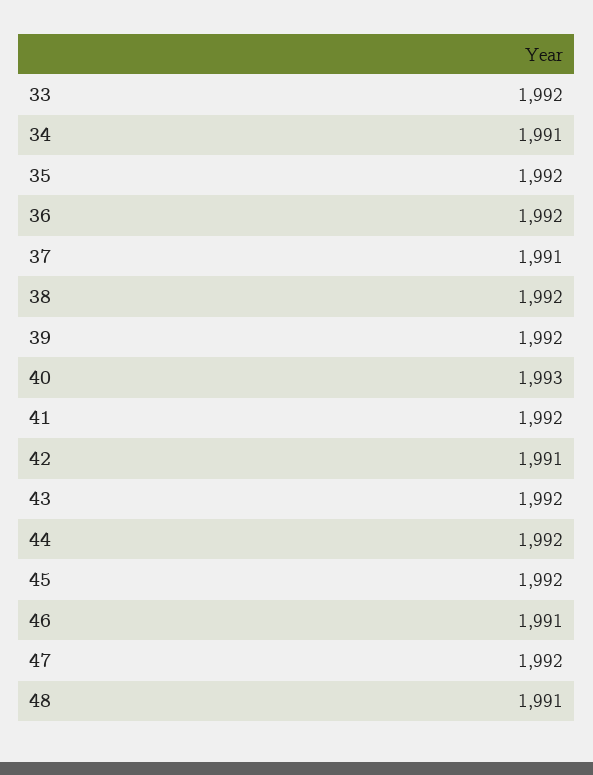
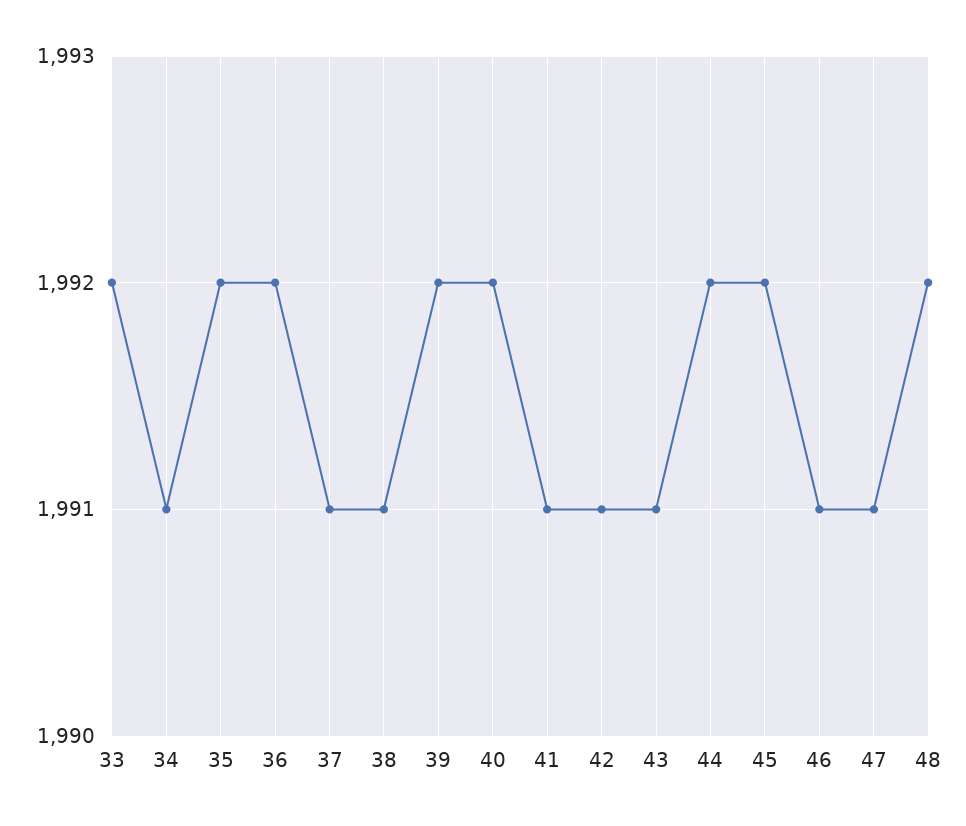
38: 1992 -> 1991
40: 1993 -> 1992
41: 1992 -> 1991
43: 1992 -> 1991
47: 1992 -> 1991
48: 1991 -> 1992

